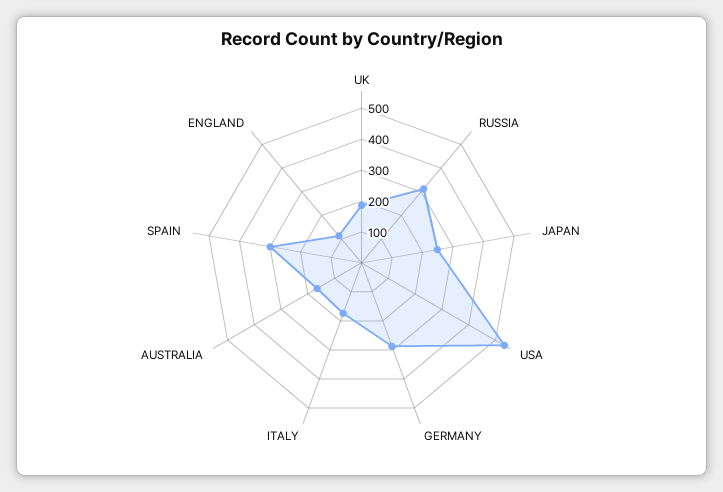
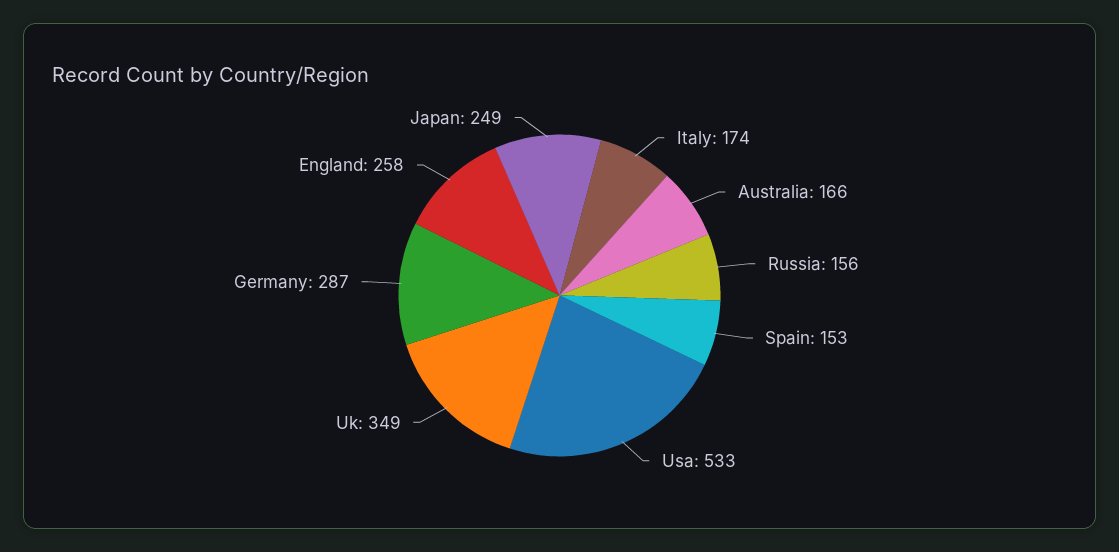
UK: 200 -> 349
RUSSIA: 300 -> 156
SPAIN: 300 -> 153
ENGLAND: 100 -> 258

